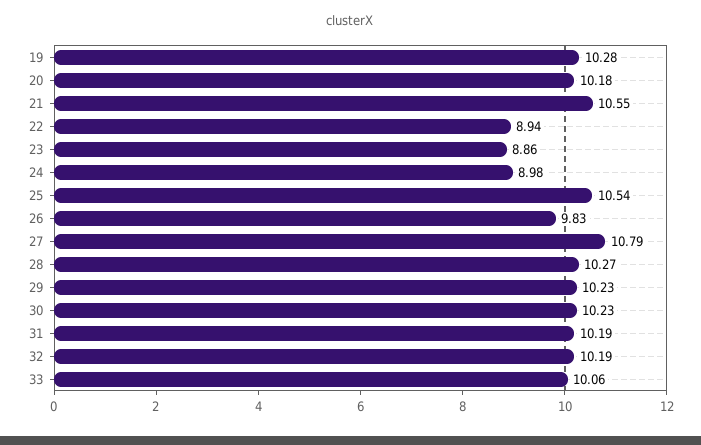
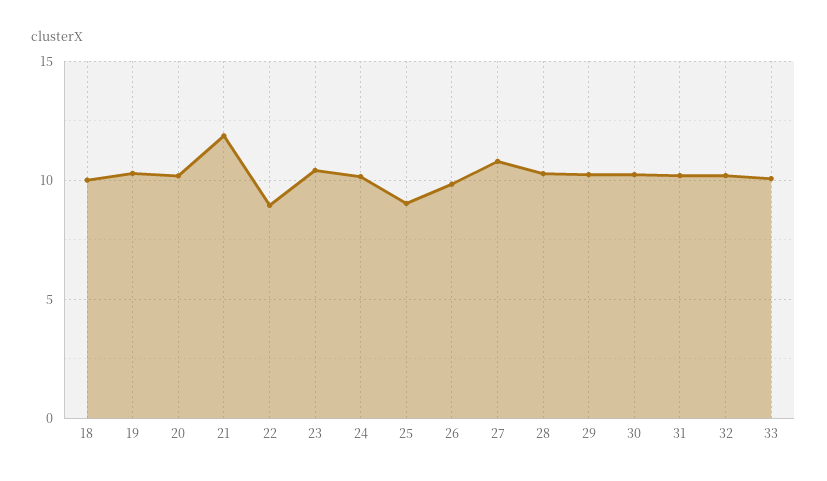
21: 10.55 -> 12
23: 8.86 -> 10.5
24: 8.98 -> 10
25: 10.54 -> 9
18: none -> 10

